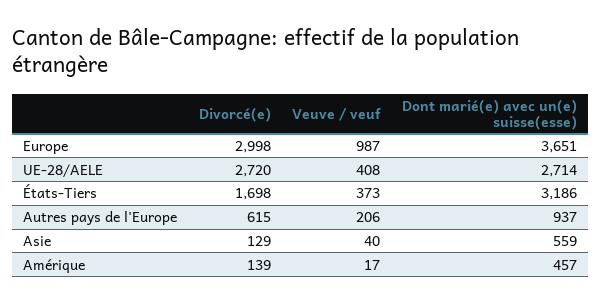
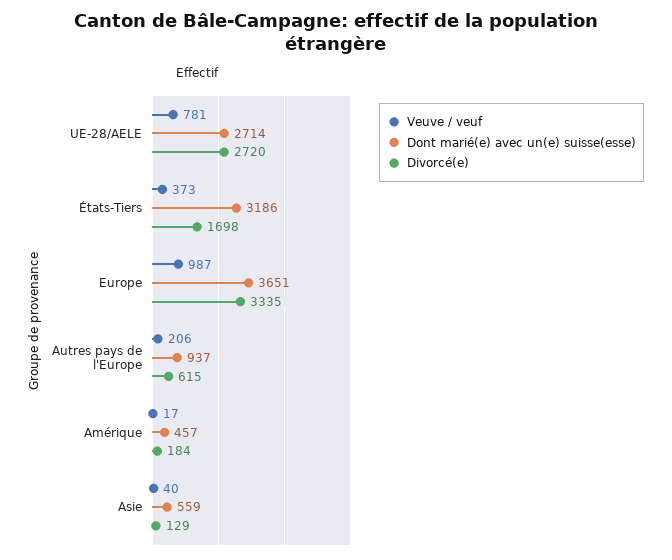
Divorcé(e), Europe: 2998 -> 3335
Veuve / veuf, UE-28/AELE: 408 -> 781
Divorcé(e), Amérique: 139 -> 184

